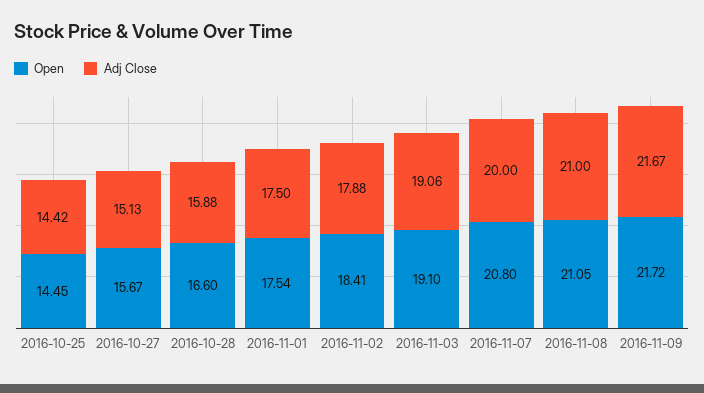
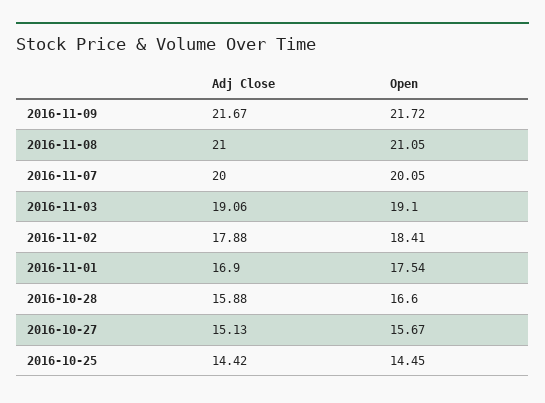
Adj Close, 2016-11-01: 17.5 -> 16.9
Open, 2016-11-07: 20.8 -> 20.05

